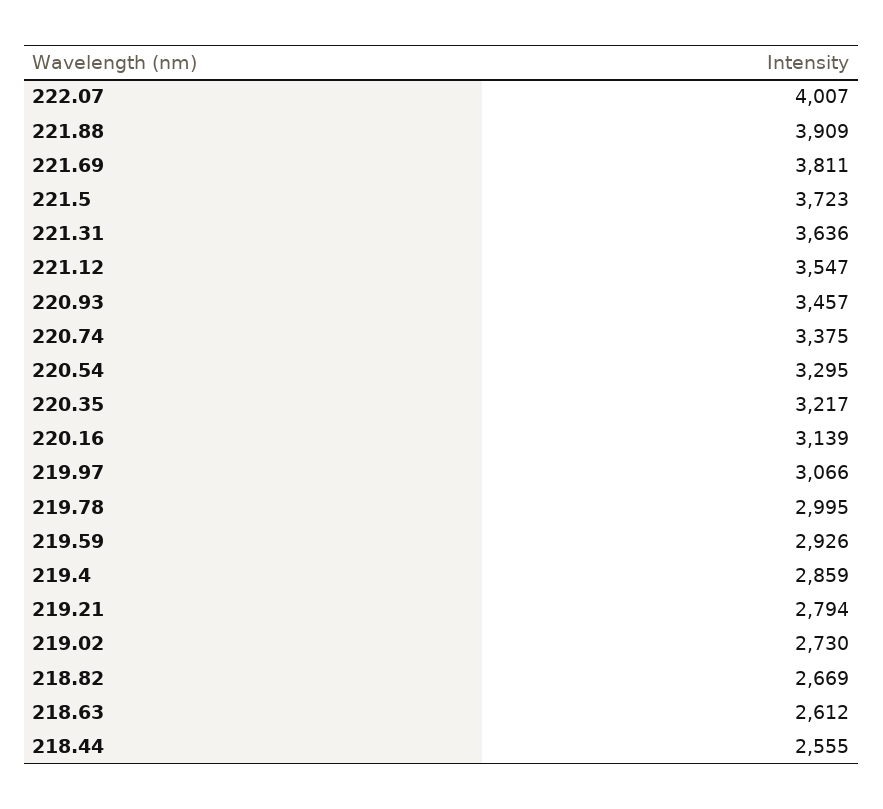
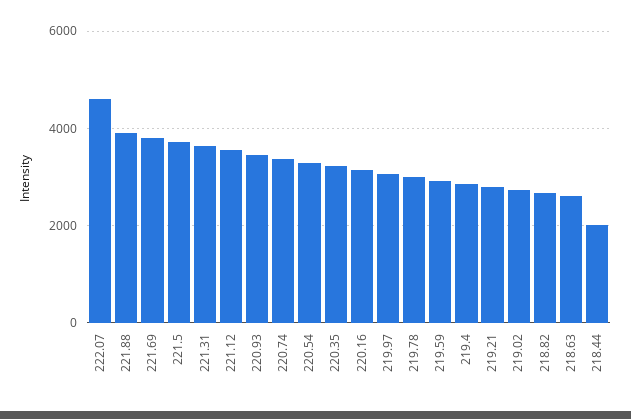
222.07: 4007 -> 4600
218.44: 2555 -> 2000

